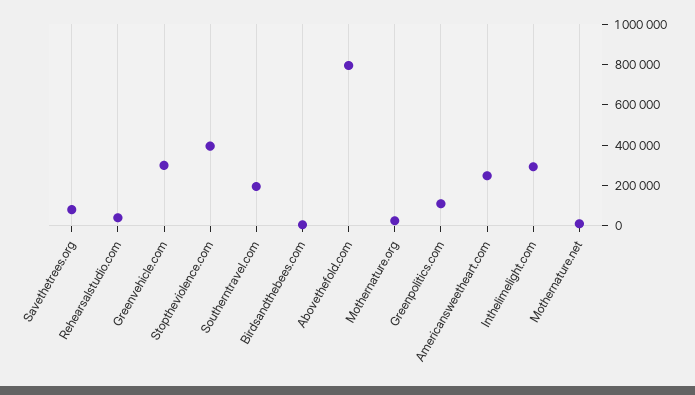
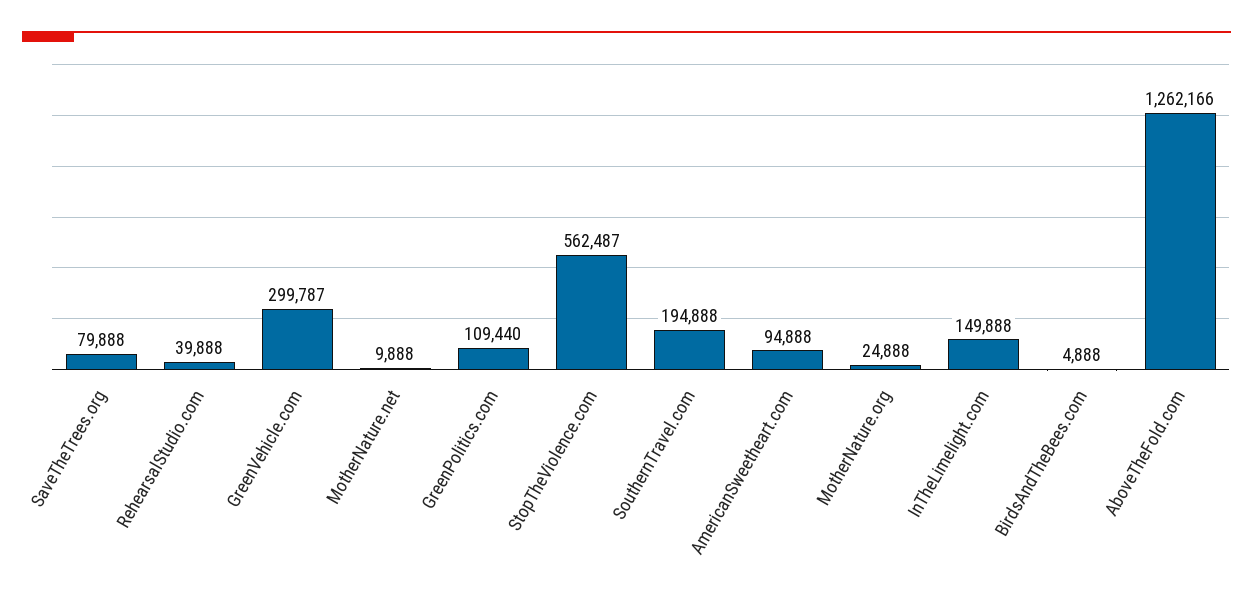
Stoptheviolence.com: 400000 -> 562487
Abovethefold.com: 800000 -> 1262166
Americansweetheart.com: 250000 -> 94888
Inthelimelight.com: 300000 -> 149888

